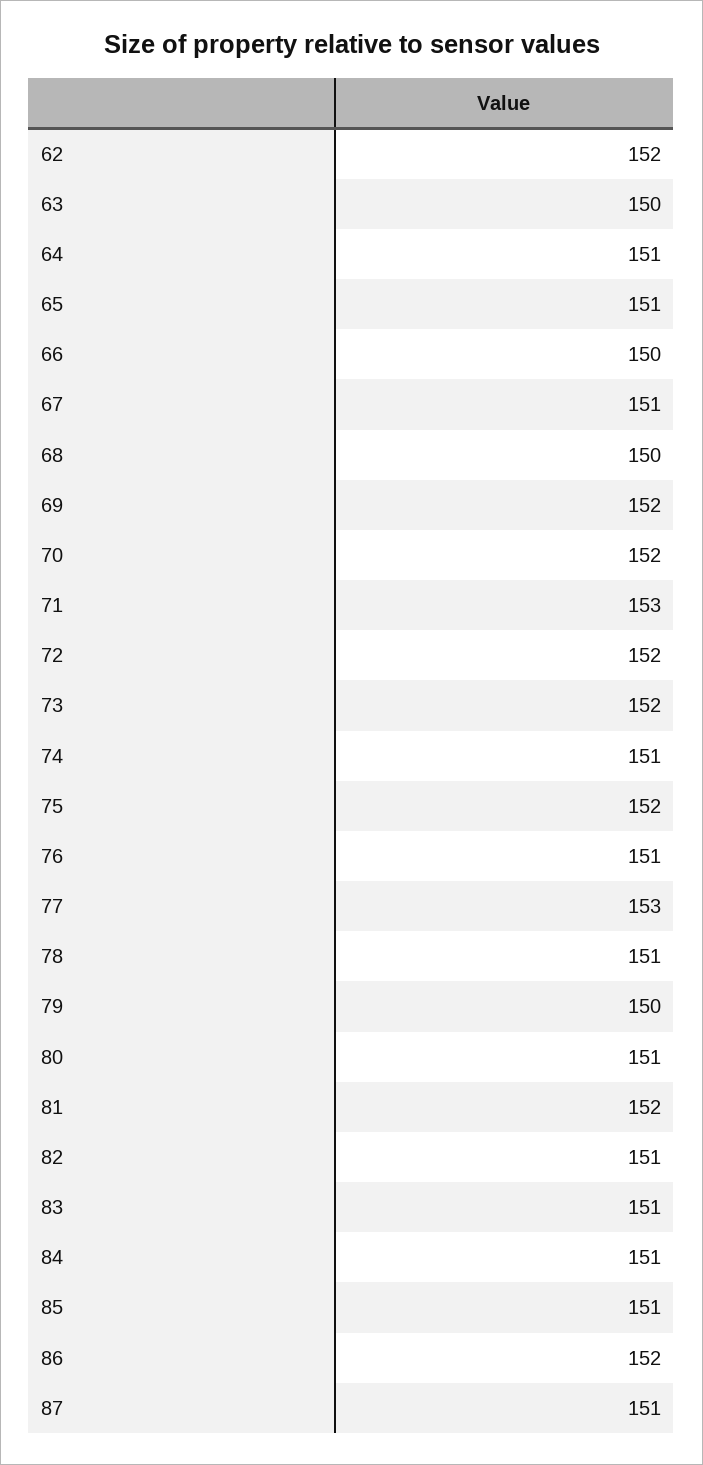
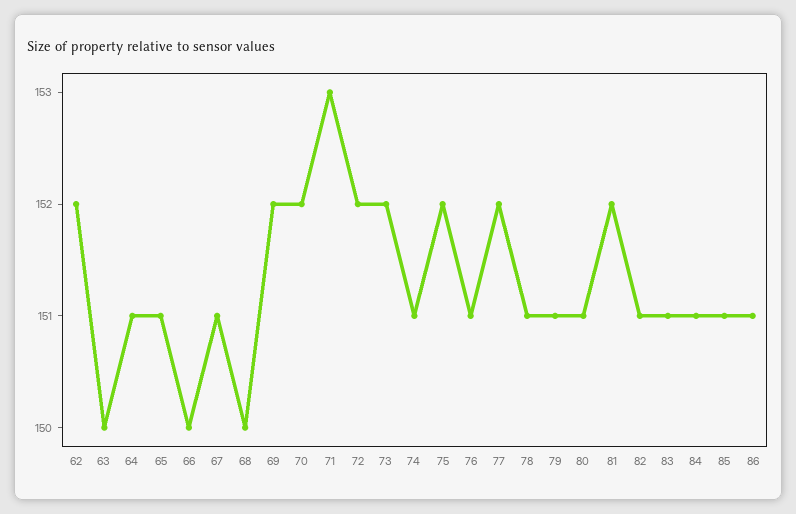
77: 153 -> 152
79: 150 -> 151
86: 152 -> 151
87: 151 -> none

